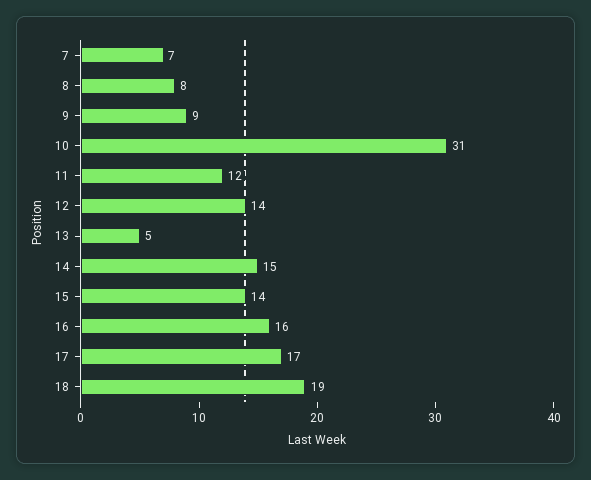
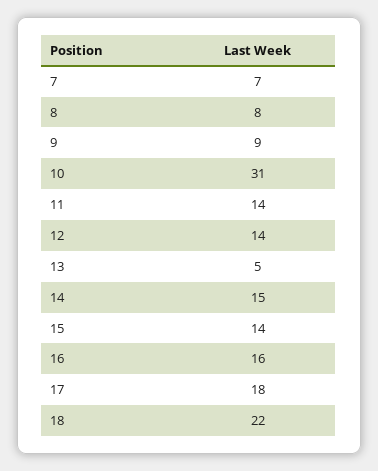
11: 12 -> 14
17: 17 -> 18
18: 19 -> 22

